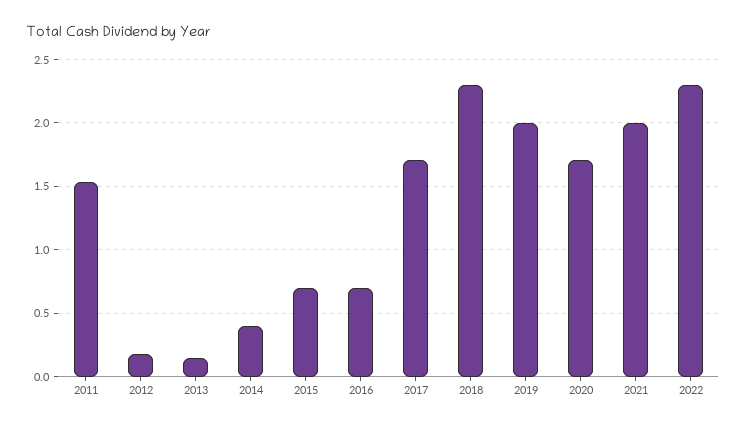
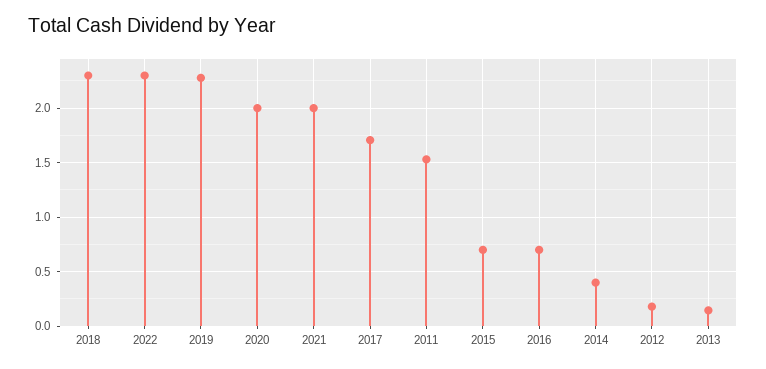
2019: 2 -> 2.3
2020: 1.7 -> 2

